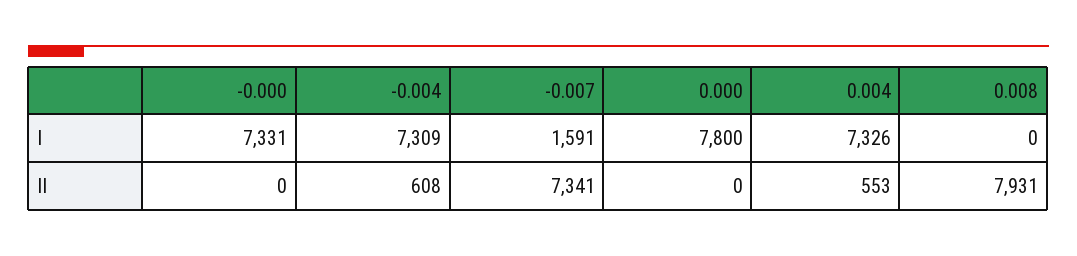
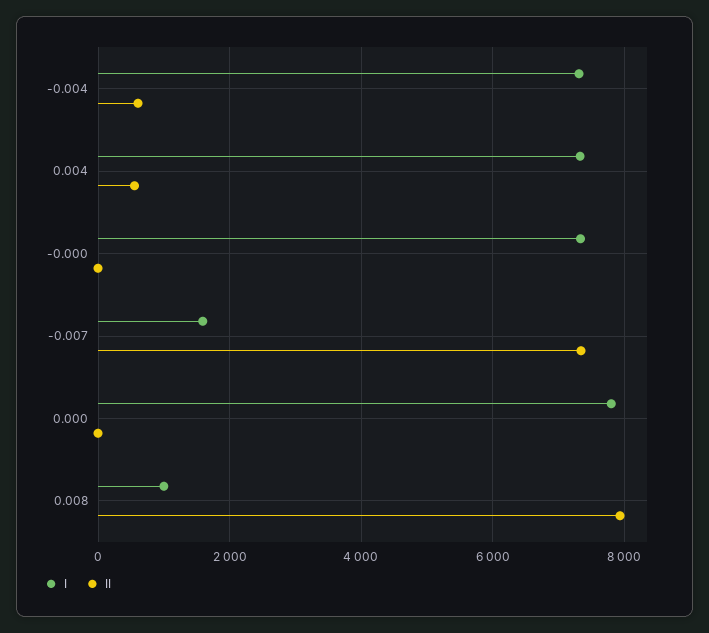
I, 0.008: 0 -> 1000

